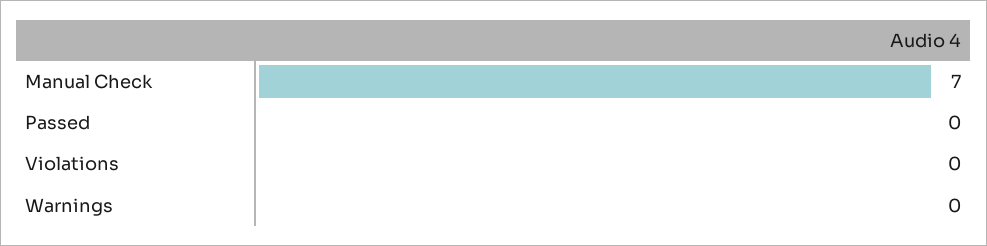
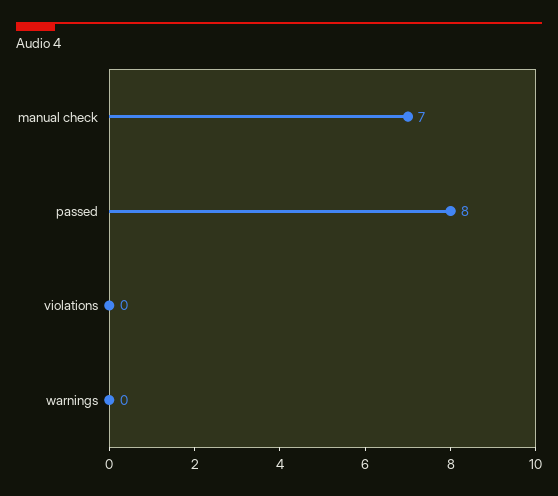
Passed: 0 -> 8

